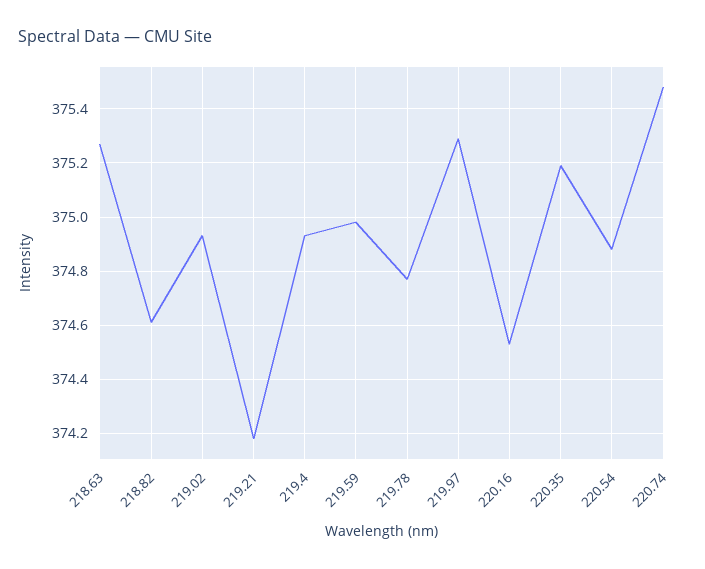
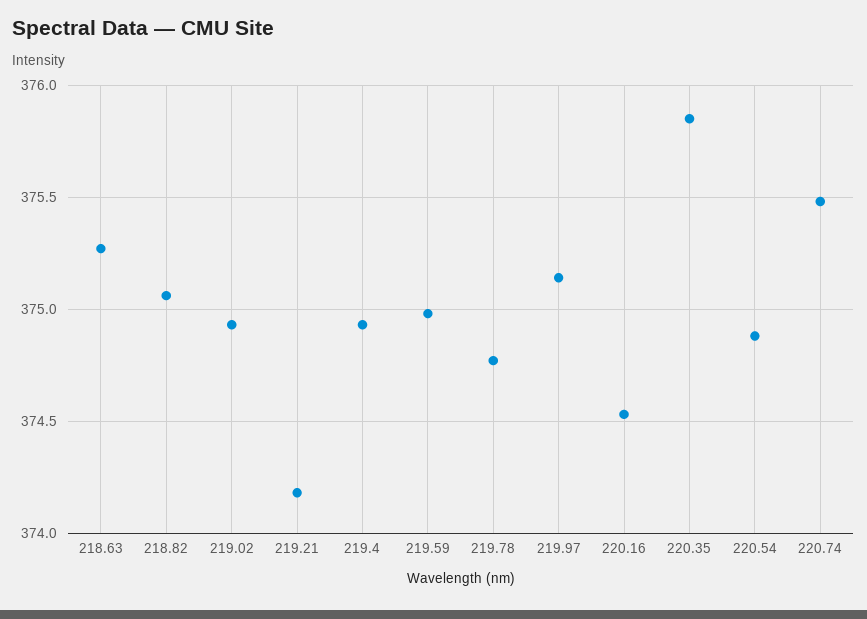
218.82: 374.6 -> 375.05
219.97: 375.3 -> 375.15
220.35: 375.2 -> 375.85

